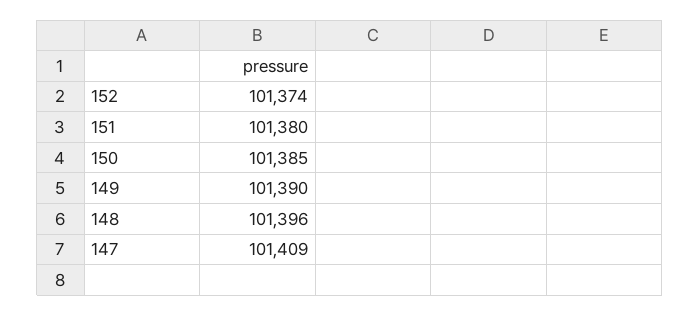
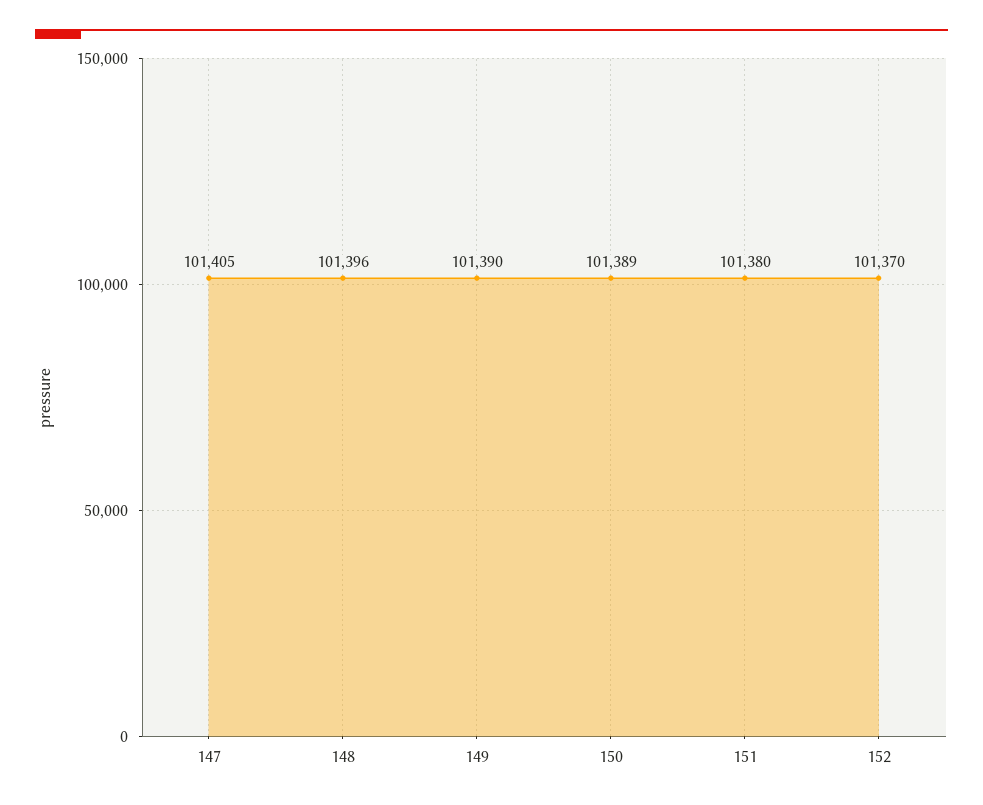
152: 101374 -> 101370
150: 101385 -> 101389
147: 101409 -> 101405

